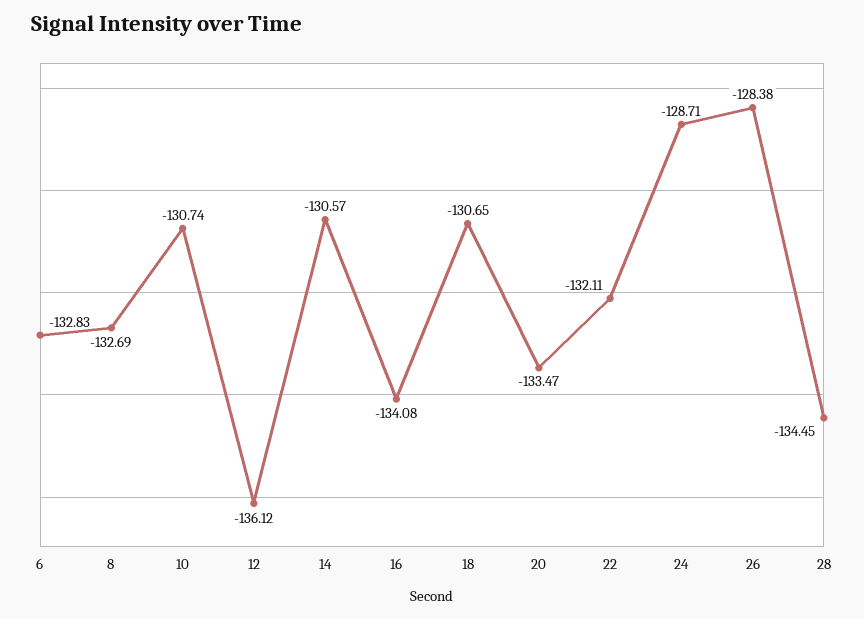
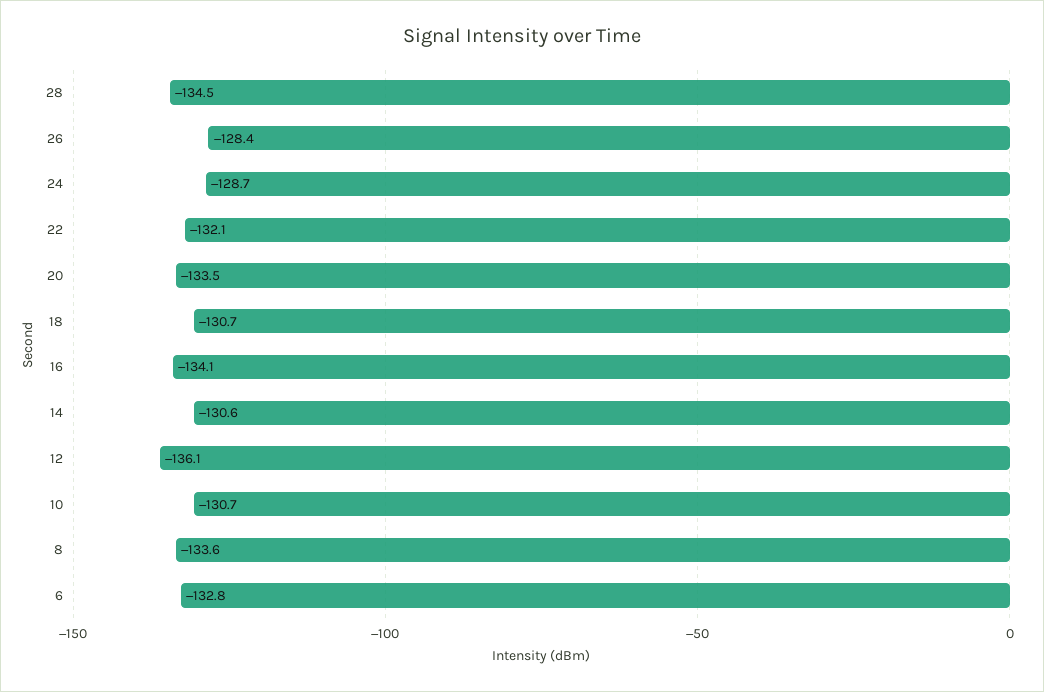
8: -132.69 -> -133.6

